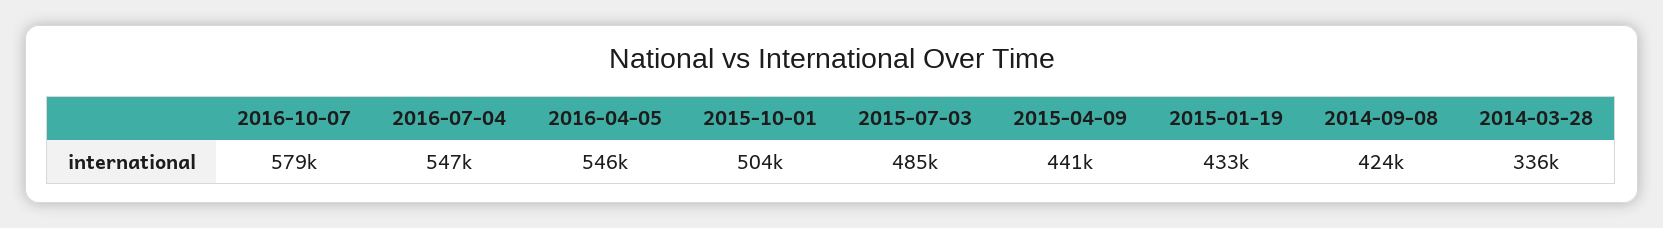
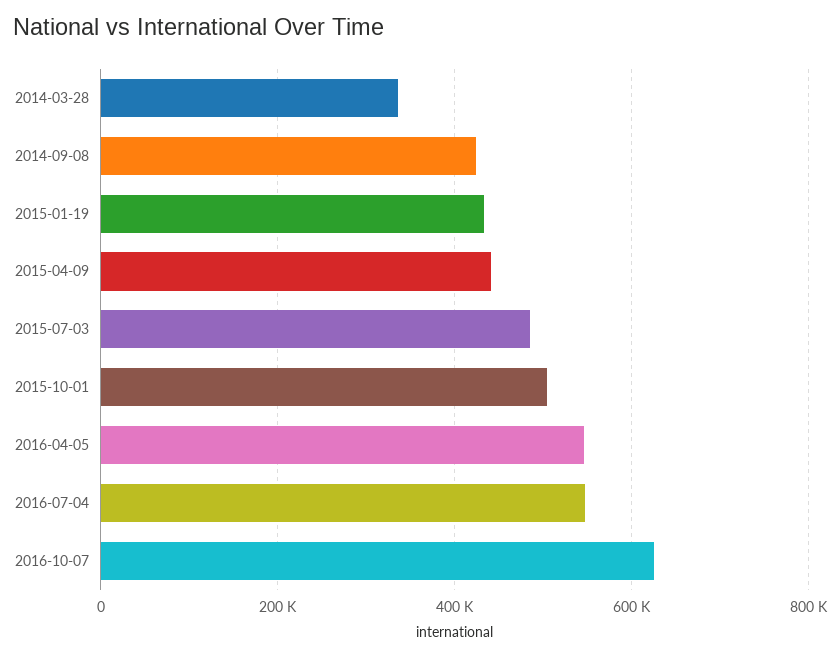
2016-10-07: 579000 -> 620000

